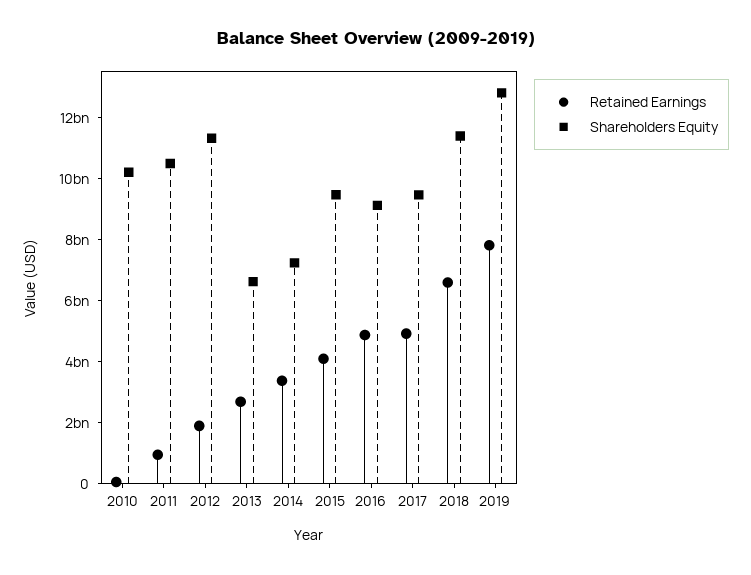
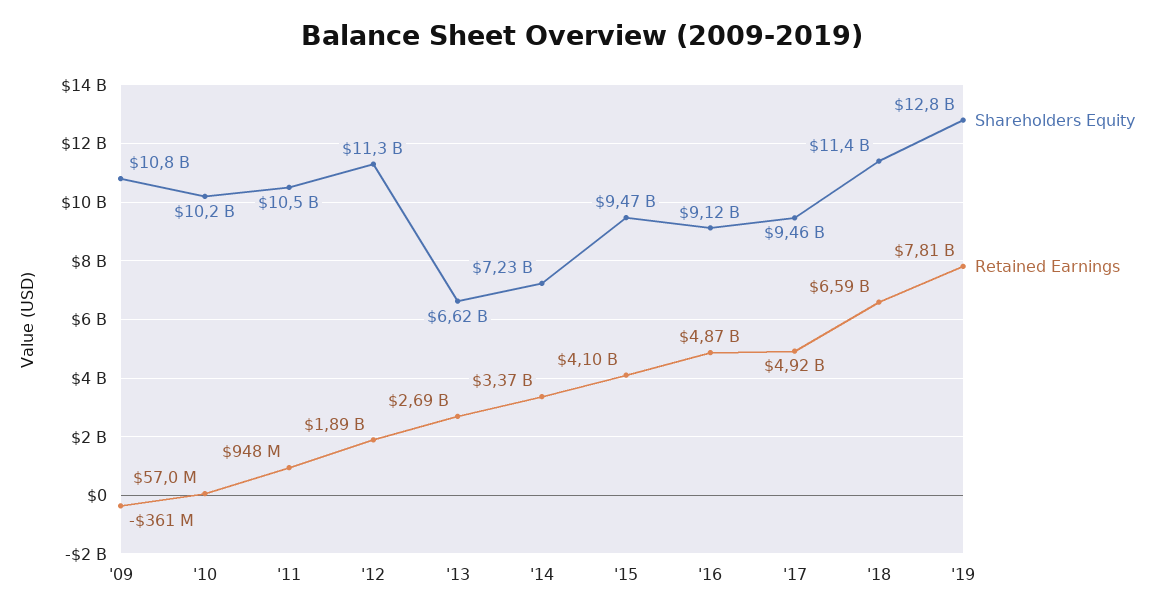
Shareholders Equity, '09: none -> 10800000000
Retained Earnings, '09: none -> -361000000

